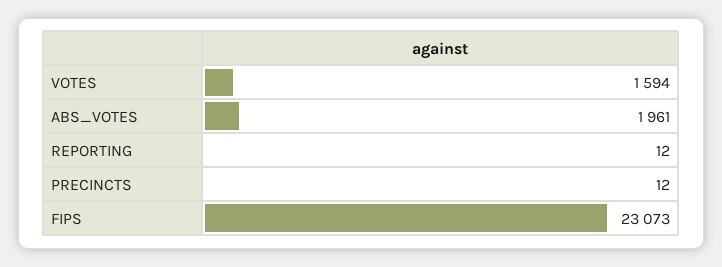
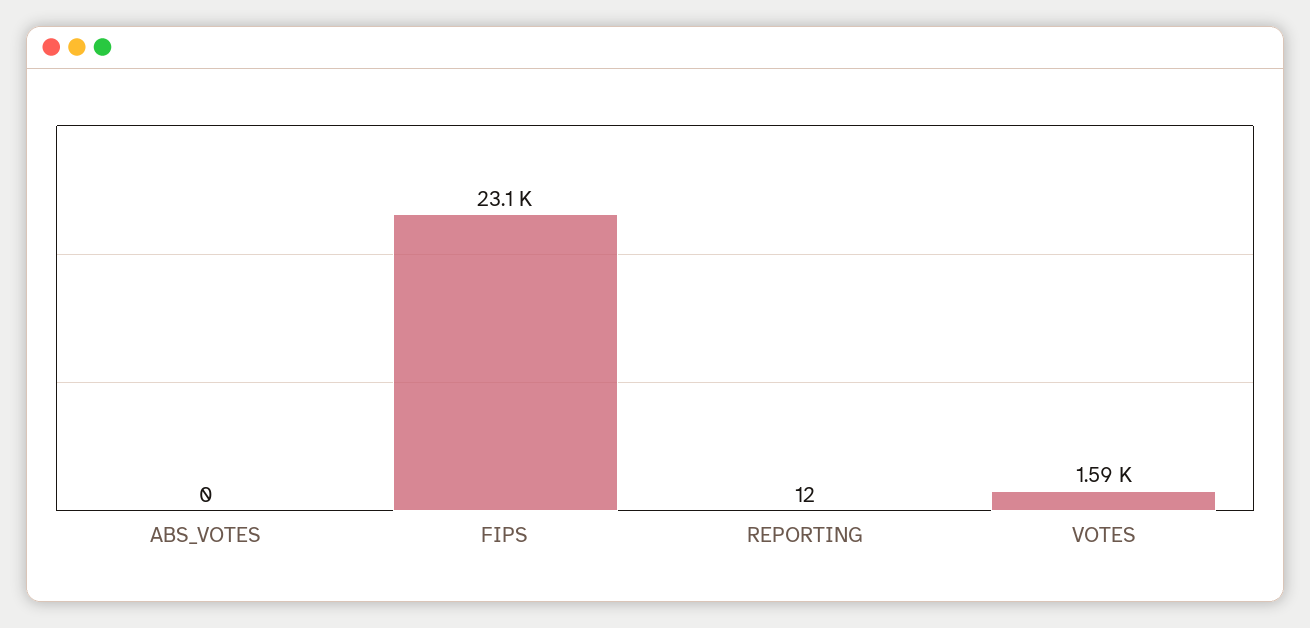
ABS_VOTES: 1961 -> 0
PRECINCTS: 12 -> none

